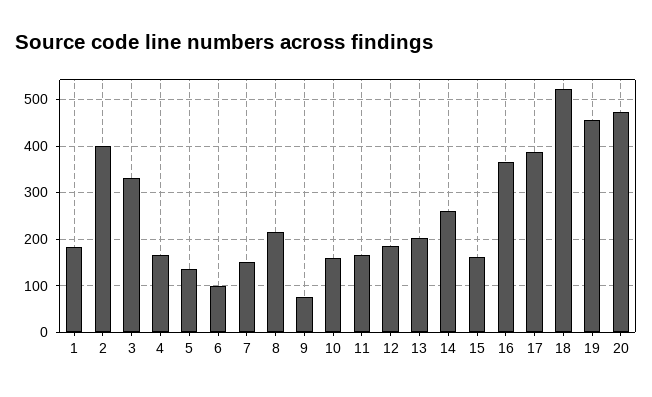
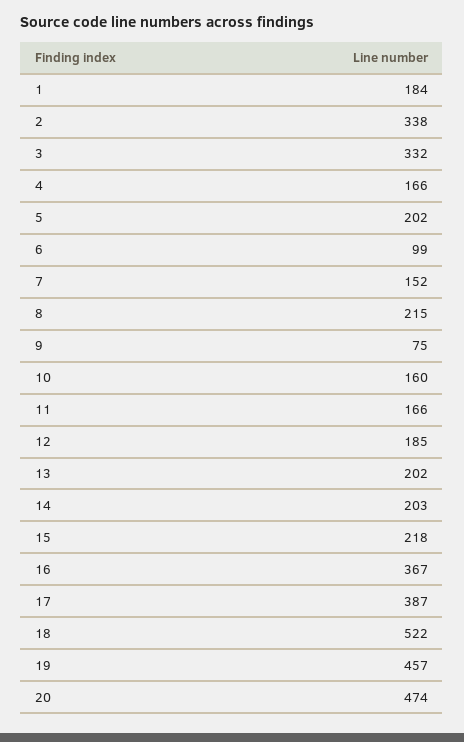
2: 400 -> 338
5: 140 -> 202
14: 260 -> 203
15: 160 -> 218

